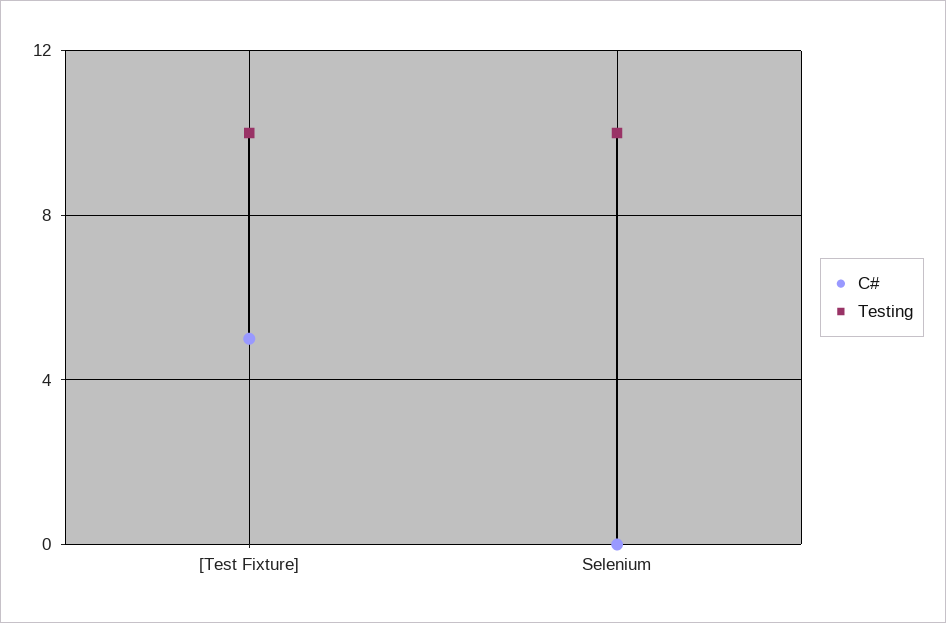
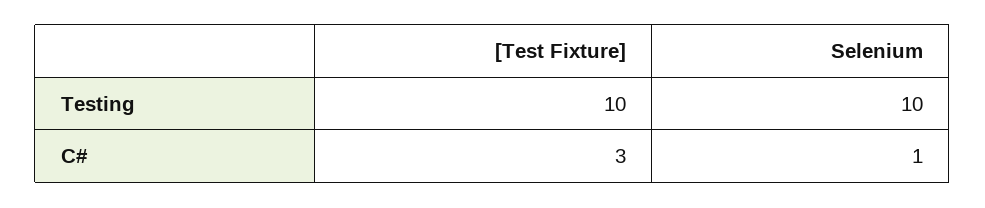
C#, [Test Fixture]: 5 -> 3
C#, Selenium: 0 -> 1

